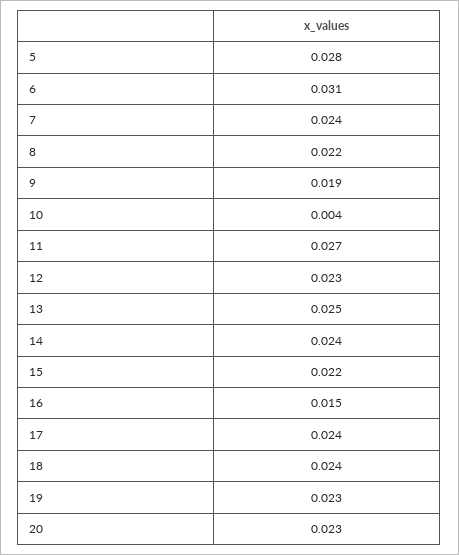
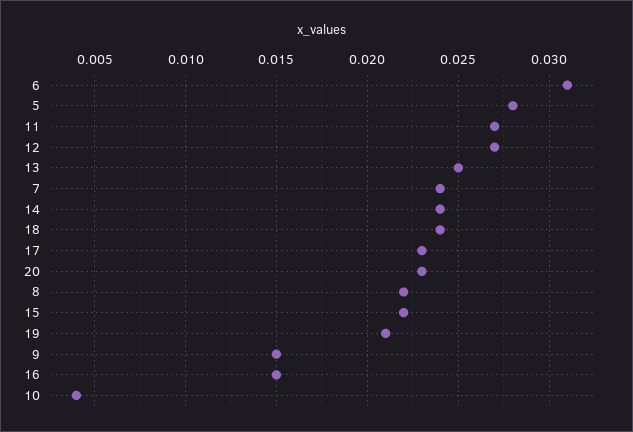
9: 0.019 -> 0.015
12: 0.023 -> 0.027
17: 0.024 -> 0.023
19: 0.023 -> 0.021

